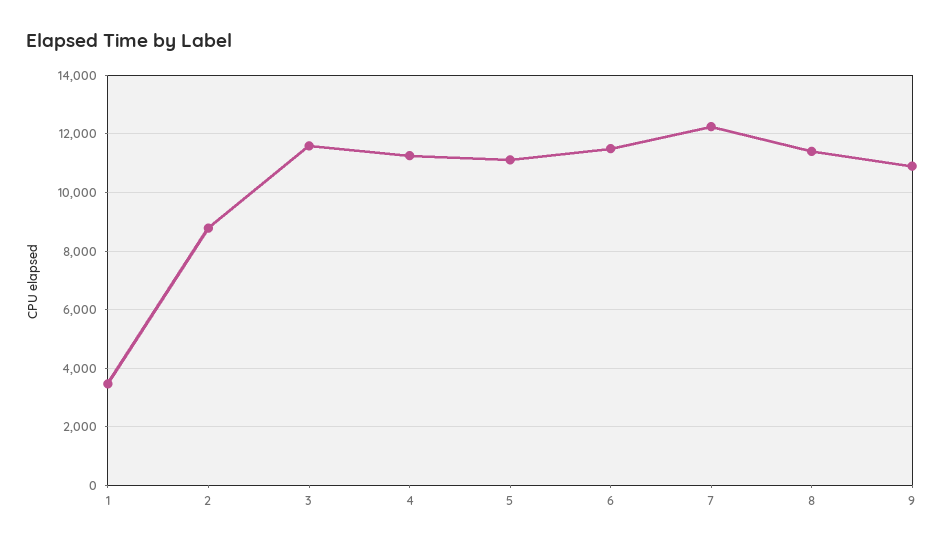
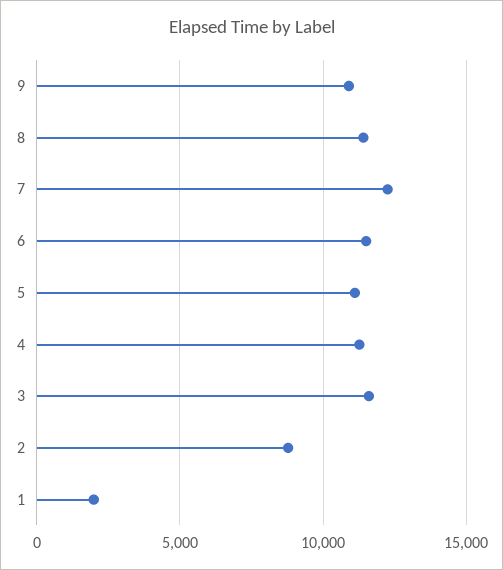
1: 3500 -> 2000

